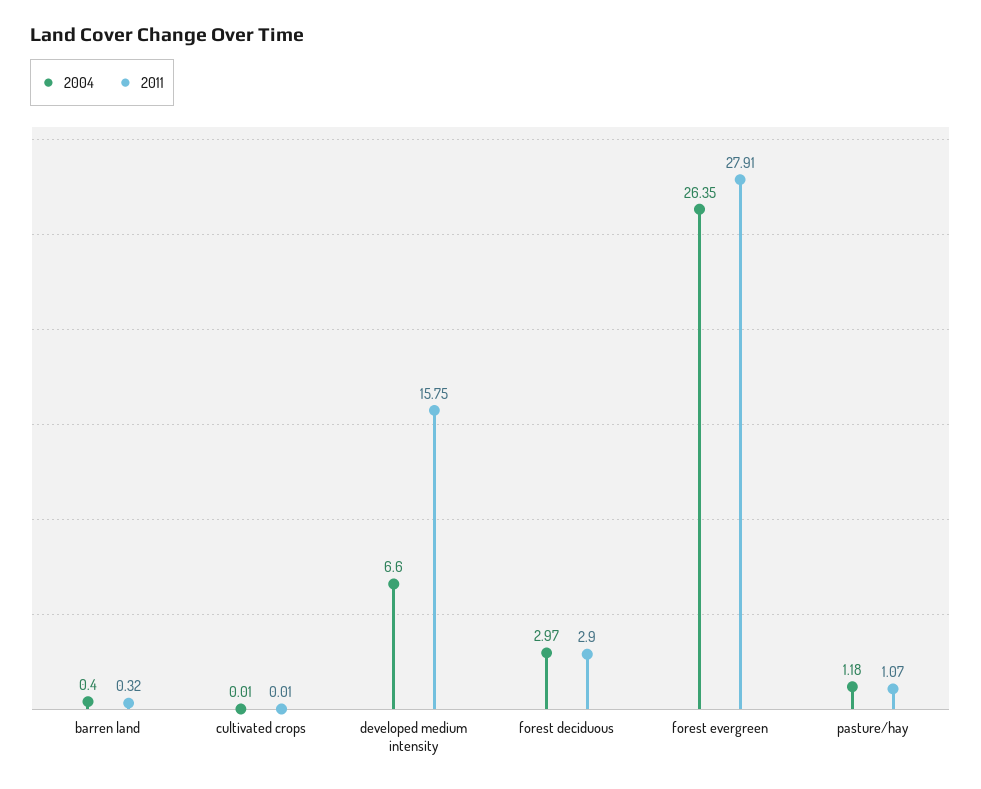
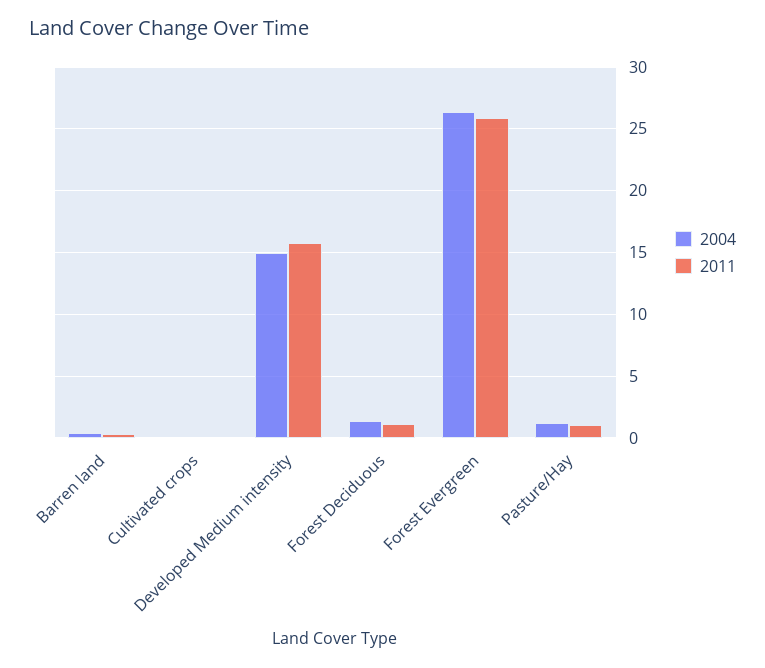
2004, developed medium intensity: 6.6 -> 15
2004, forest deciduous: 2.97 -> 1.5
2011, forest deciduous: 2.9 -> 1
2011, forest evergreen: 27.91 -> 26

